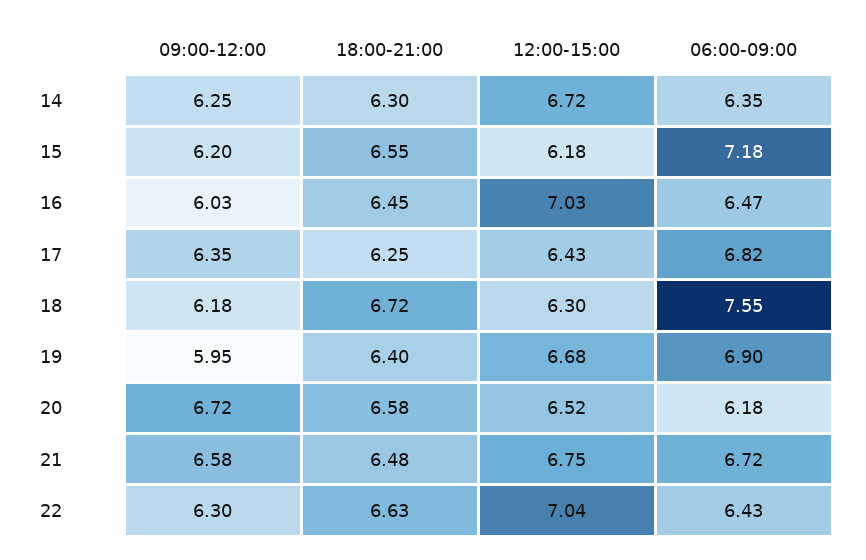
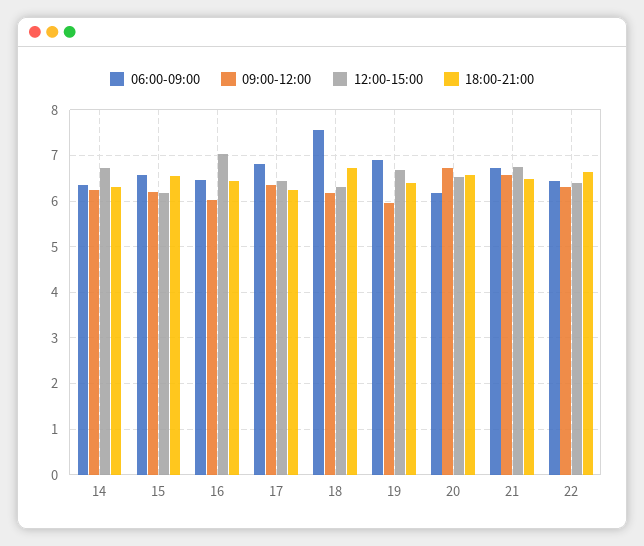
06:00-09:00, 15: 7.18 -> 6.6
12:00-15:00, 22: 7.04 -> 6.4

